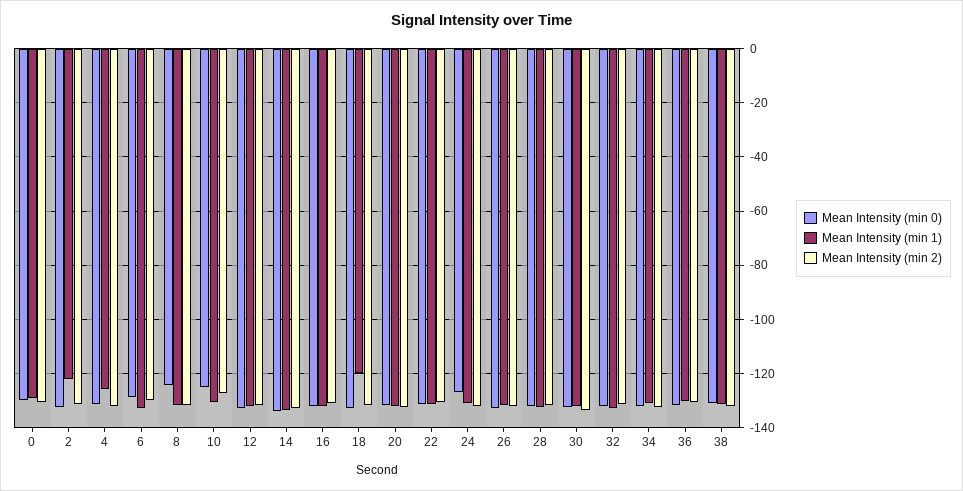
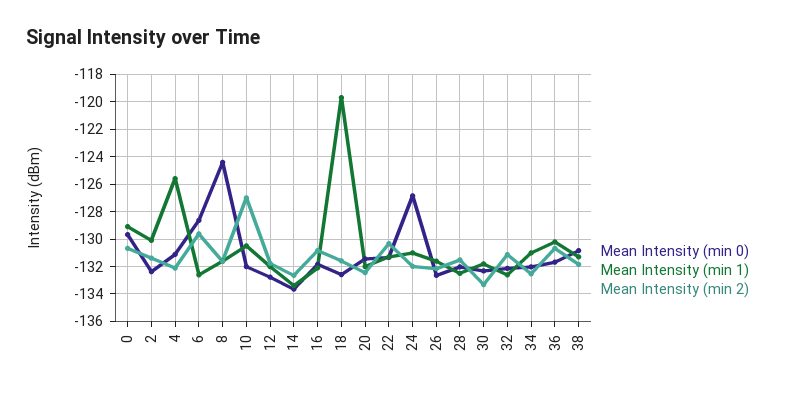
Mean Intensity (min 1), 2: -122.5 -> -130
Mean Intensity (min 0), 10: -125 -> -132

